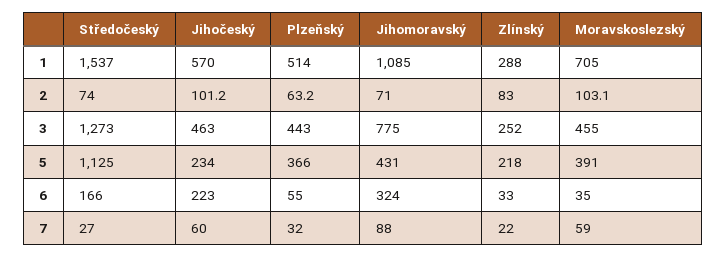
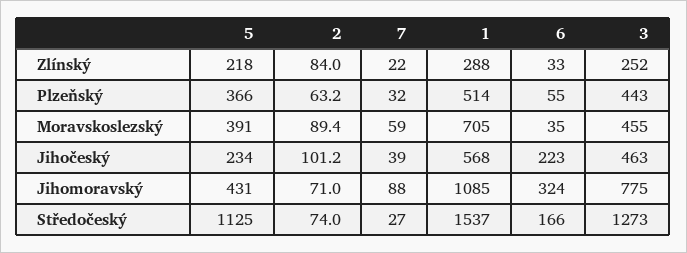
Jihočeský, 1: 570 -> 568
Zlínský, 2: 83 -> 84
Moravskoslezský, 2: 103.1 -> 89.4
Jihočeský, 7: 60 -> 39

